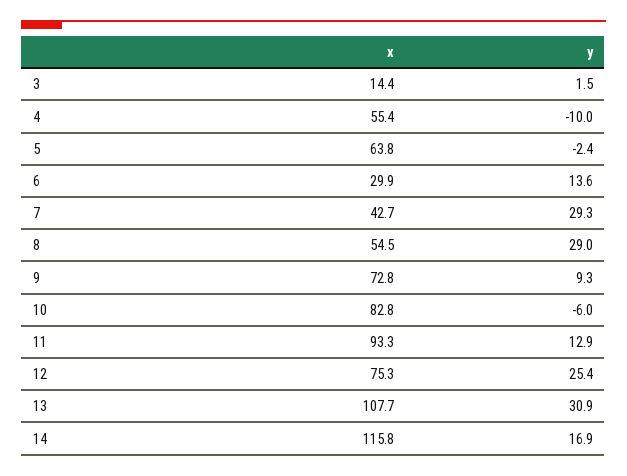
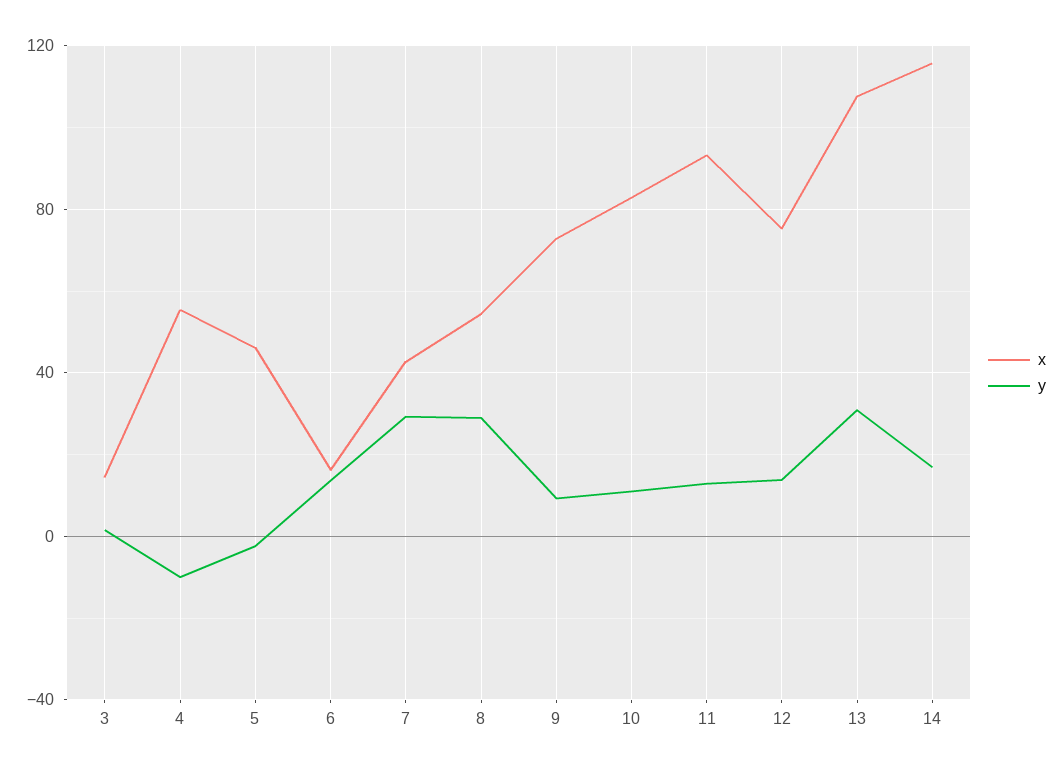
x, 5: 63.8 -> 45
x, 6: 29.9 -> 15
y, 10: -6 -> 10
y, 12: 25.4 -> 15

